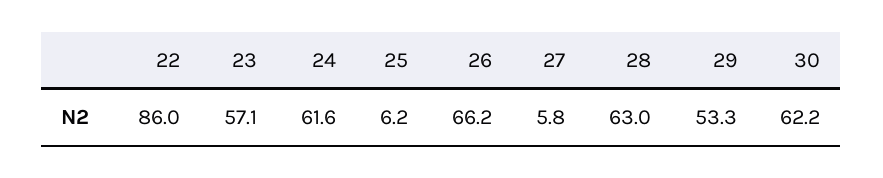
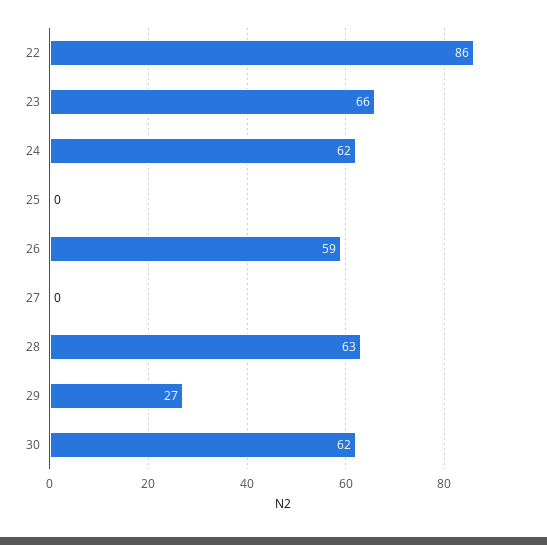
23: 57.1 -> 66
25: 6.2 -> 0
26: 66.2 -> 59
27: 5.8 -> 0
29: 53.3 -> 27

